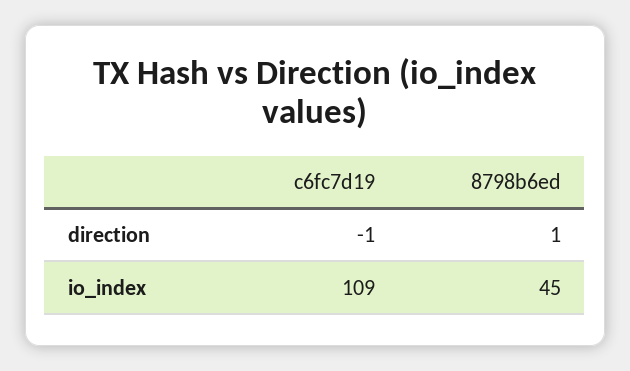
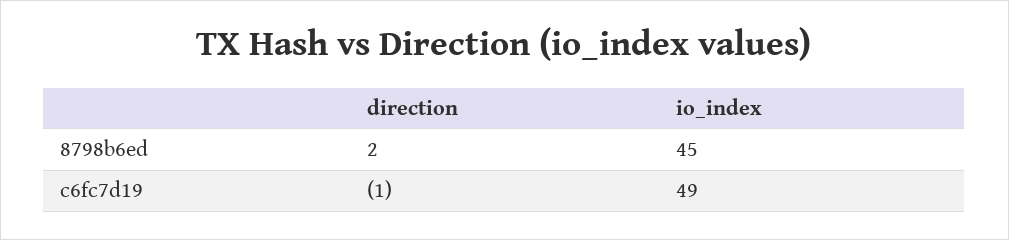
8798b6ed, direction: 1 -> 2
c6fc7d19, io_index: 109 -> 49

